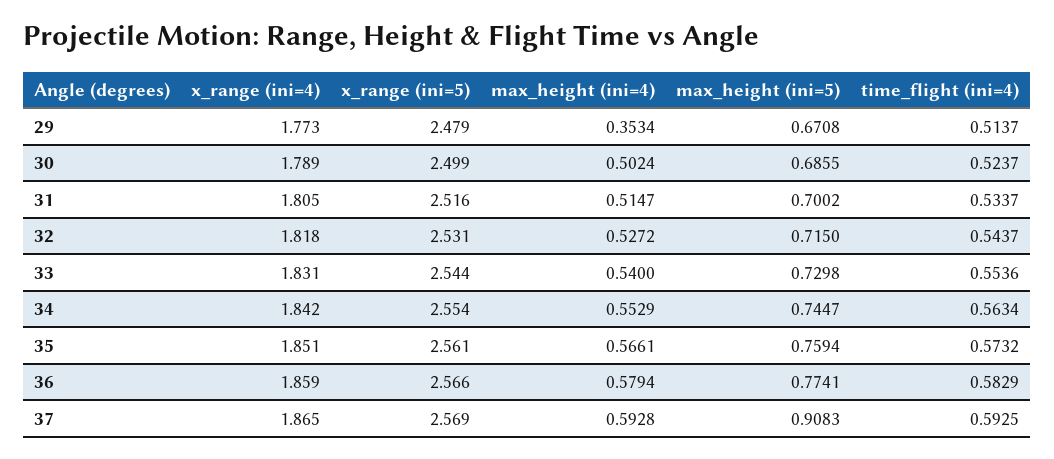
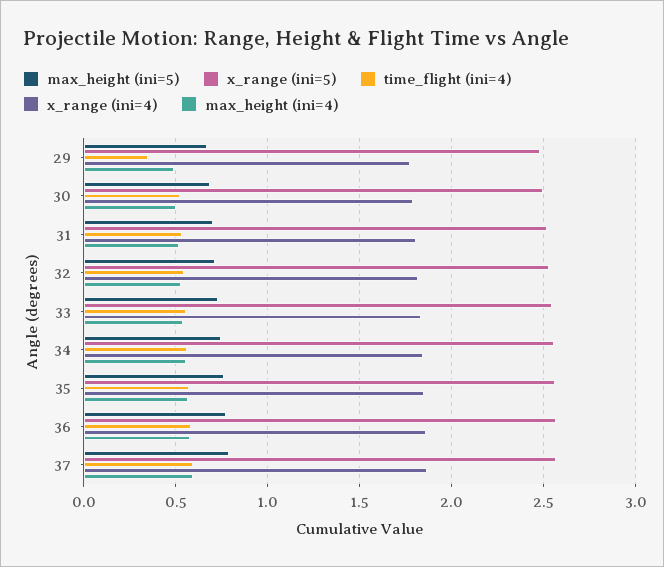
max_height (ini=4), 29: 0.3534 -> 0.5
time_flight (ini=4), 29: 0.5137 -> 0.35
max_height (ini=5), 37: 0.9083 -> 0.8

